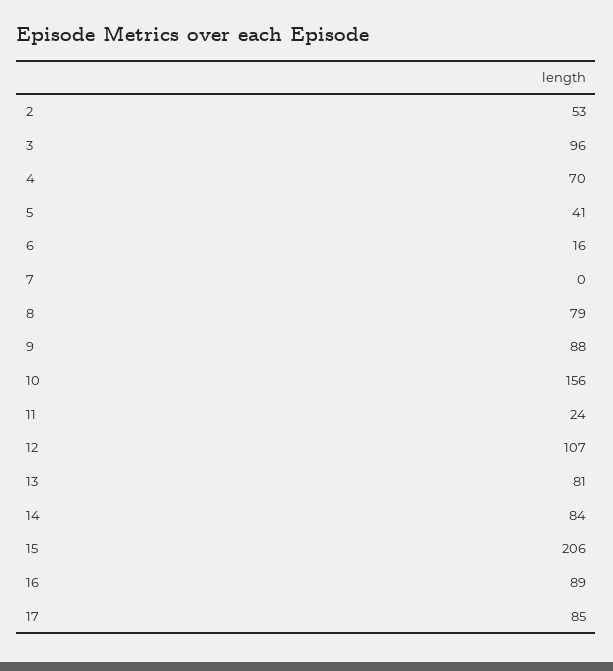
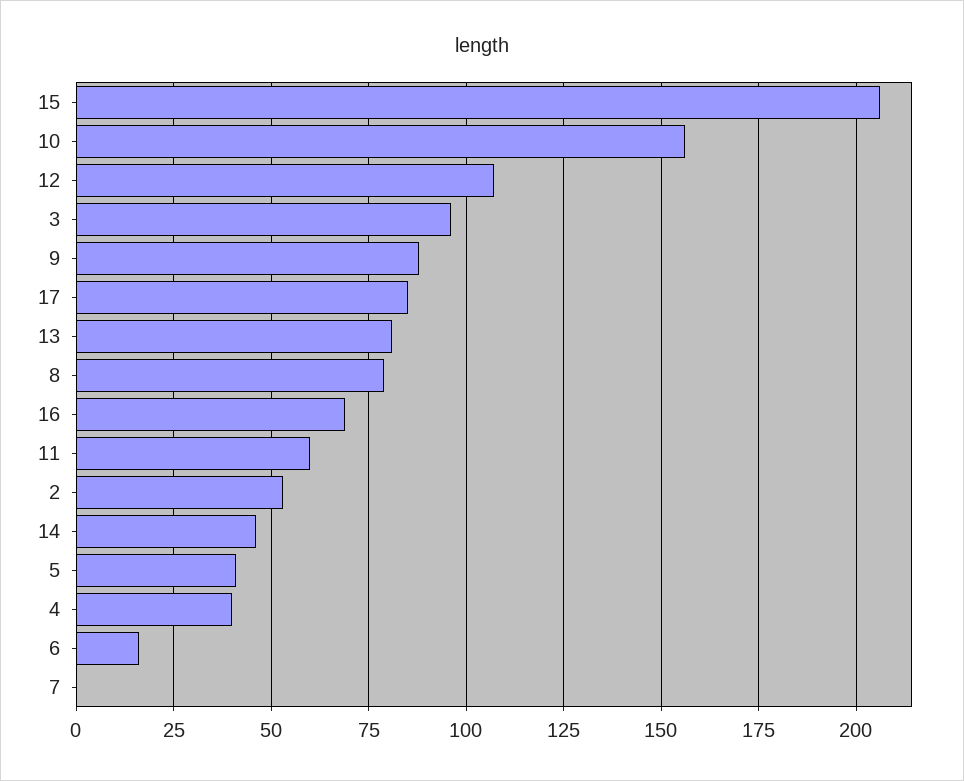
4: 70 -> 40
11: 24 -> 60
14: 84 -> 45
16: 89 -> 70

